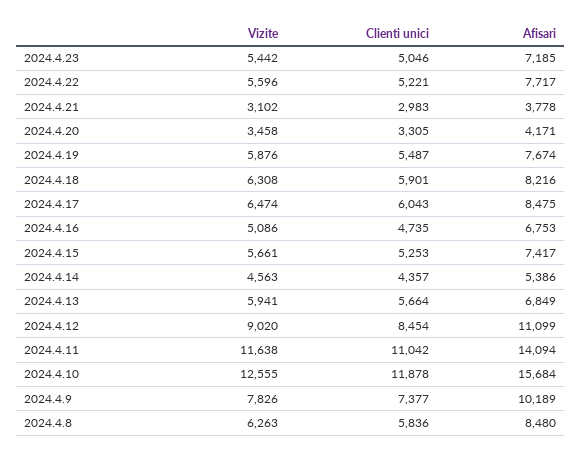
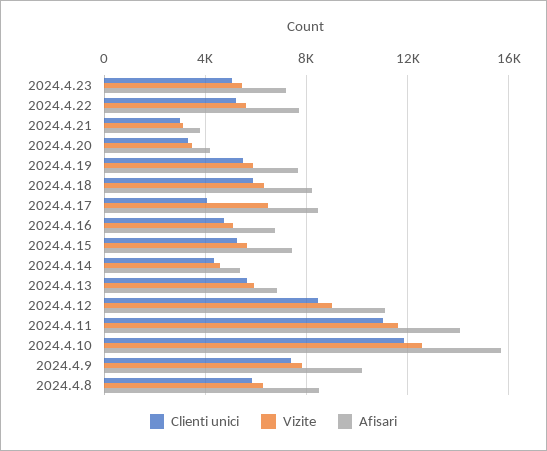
Clienti unici, 2024.4.17: 6043 -> 4000

